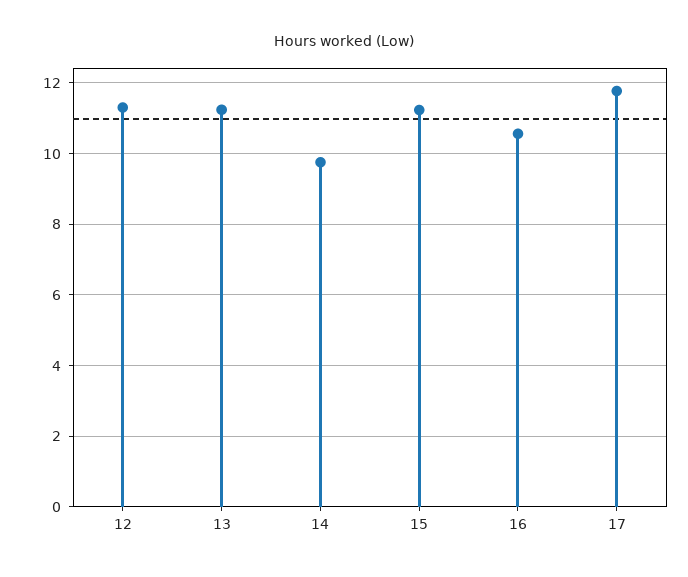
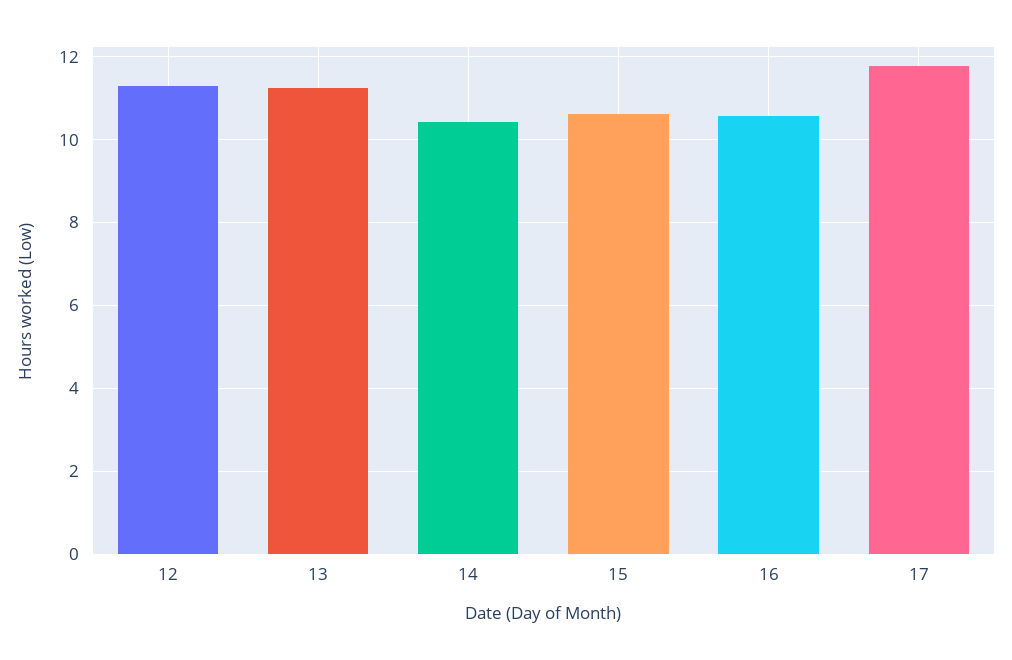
14: 9.8 -> 10.4
15: 11.2 -> 10.6

